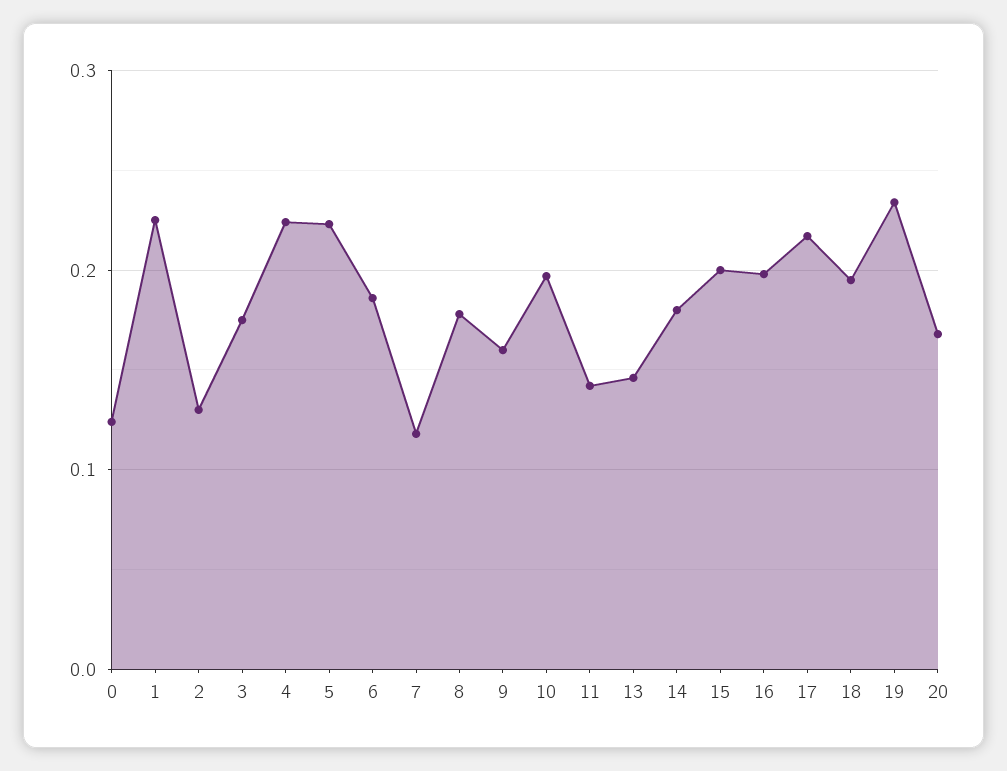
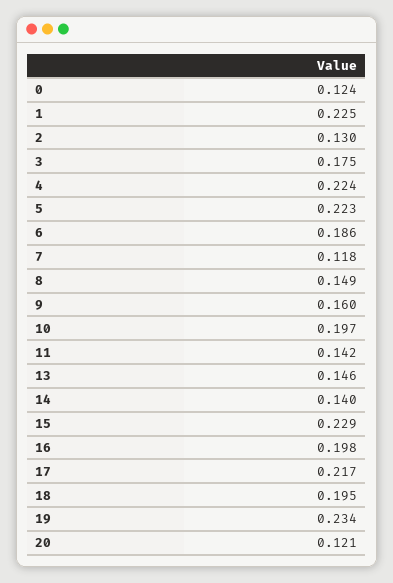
8: 0.18 -> 0.149
14: 0.18 -> 0.14
15: 0.2 -> 0.229
20: 0.17 -> 0.121

